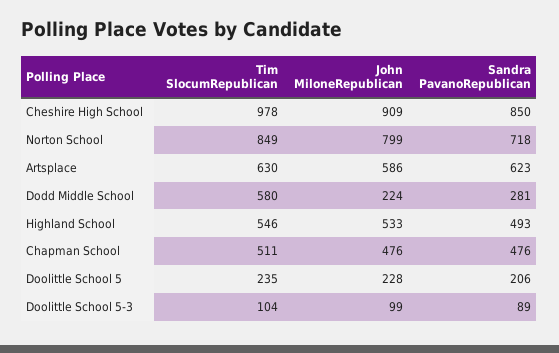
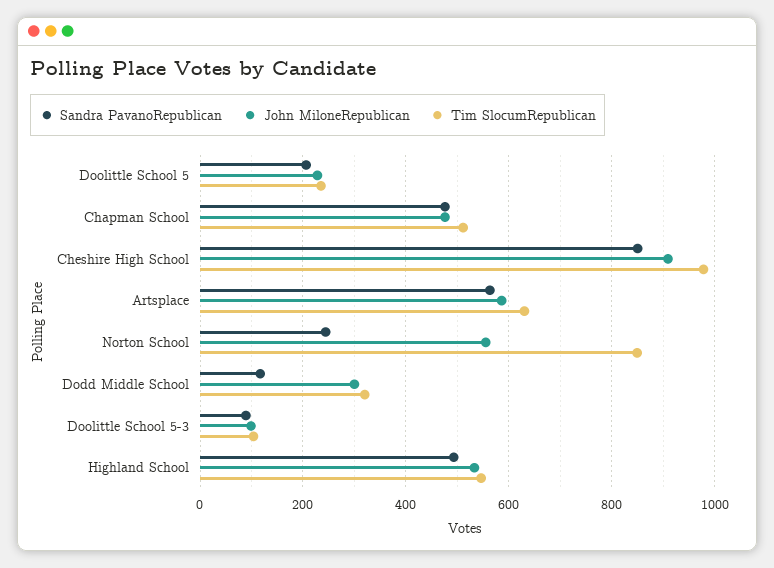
John MiloneRepublican, Norton School: 799 -> 560
Sandra PavanoRepublican, Norton School: 718 -> 240
Sandra PavanoRepublican, Artsplace: 623 -> 560
Tim SlocumRepublican, Dodd Middle School: 580 -> 320
John MiloneRepublican, Dodd Middle School: 224 -> 300
Sandra PavanoRepublican, Dodd Middle School: 281 -> 120

